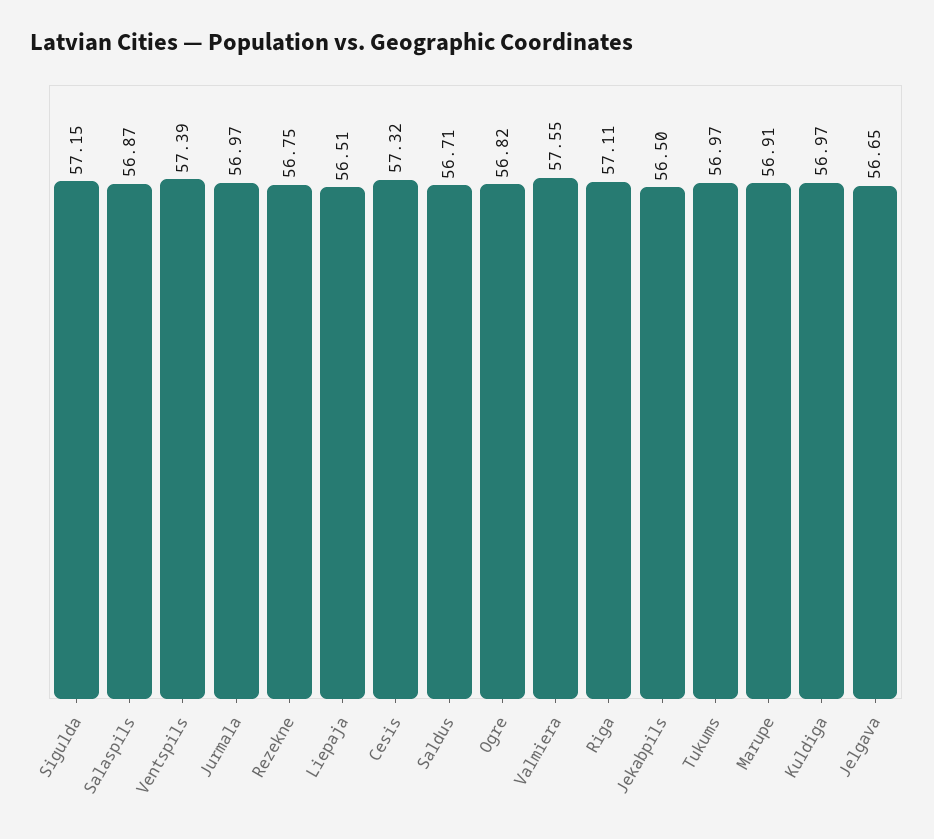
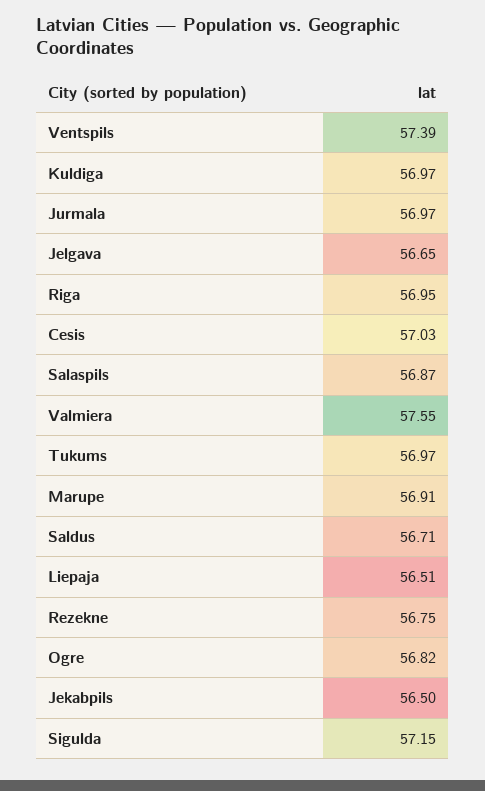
Cesis: 57.32 -> 57.03
Riga: 57.11 -> 56.95

